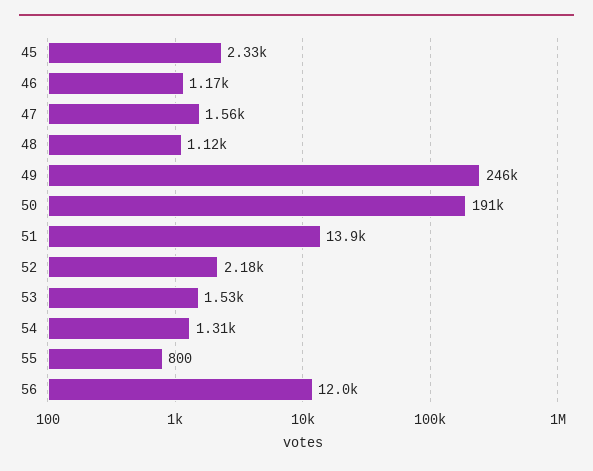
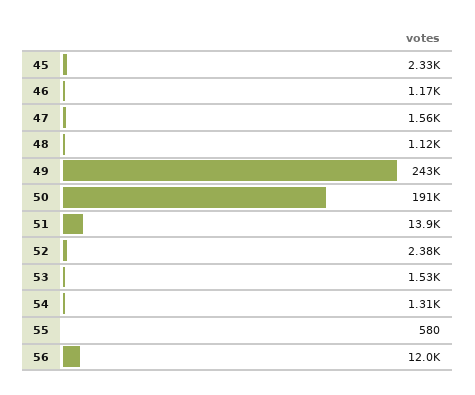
49: 246000 -> 243000
52: 2180 -> 2380
55: 800 -> 580

